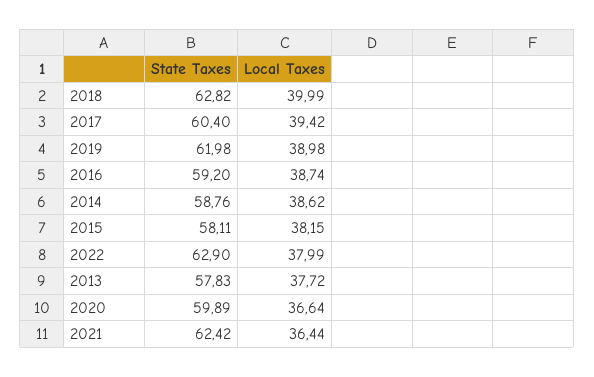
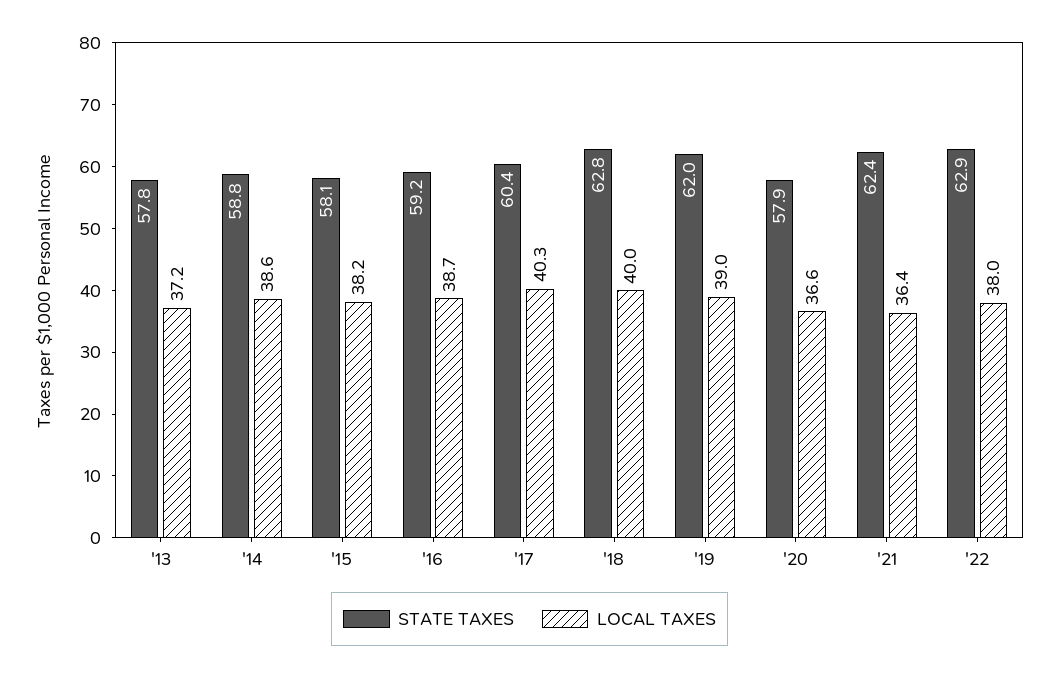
Local Taxes, 2017: 39.42 -> 40.3
Local Taxes, 2013: 37.72 -> 37.2
State Taxes, 2020: 59.89 -> 57.9

